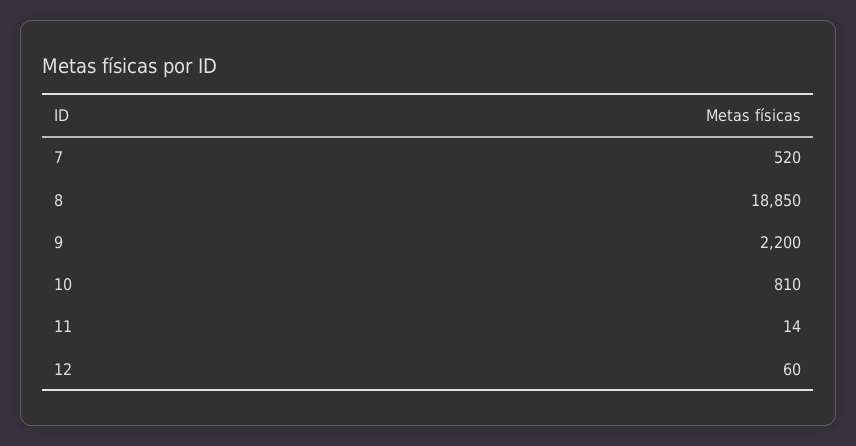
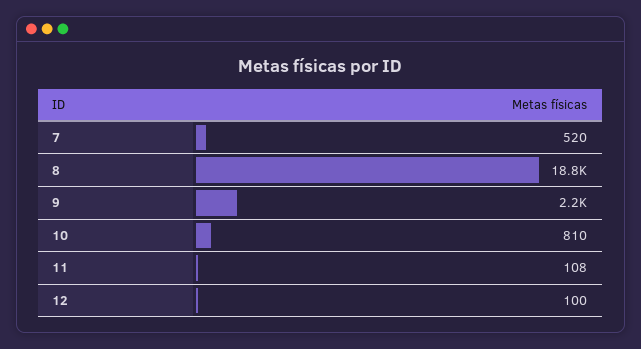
8: 18850 -> 18800
11: 14 -> 108
12: 60 -> 100

